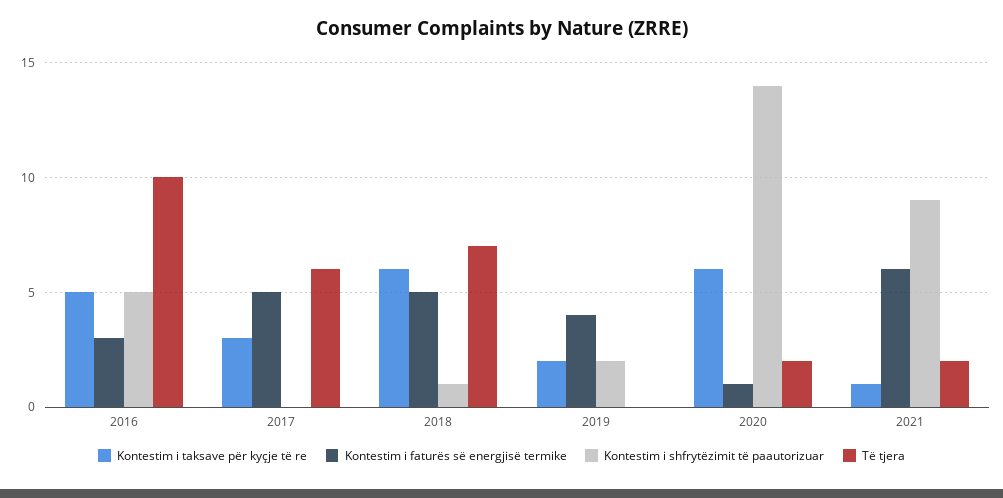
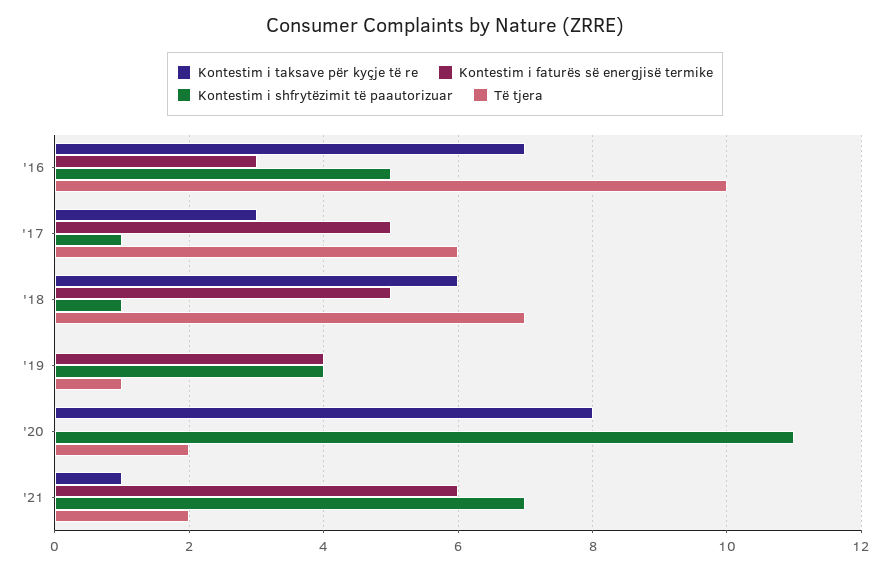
Kontestim i taksave për kyçje të re, 2016: 5 -> 7
Kontestim i shfrytëzimit të paautorizuar, 2017: 0 -> 1
Kontestim i taksave për kyçje të re, 2019: 2 -> 0
Kontestim i shfrytëzimit të paautorizuar, 2019: 2 -> 4
Të tjera, 2019: 0 -> 1
Kontestim i taksave për kyçje të re, 2020: 6 -> 8
Kontestim i faturës së energjisë termike, 2020: 1 -> 0
Kontestim i shfrytëzimit të paautorizuar, 2020: 14 -> 11
Kontestim i shfrytëzimit të paautorizuar, 2021: 9 -> 7

